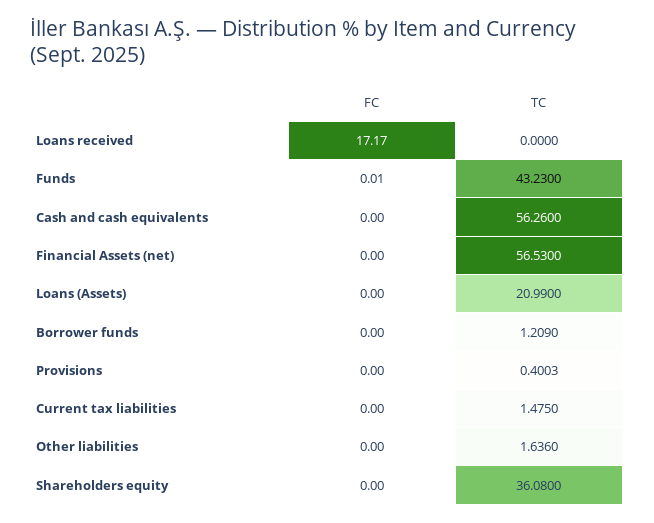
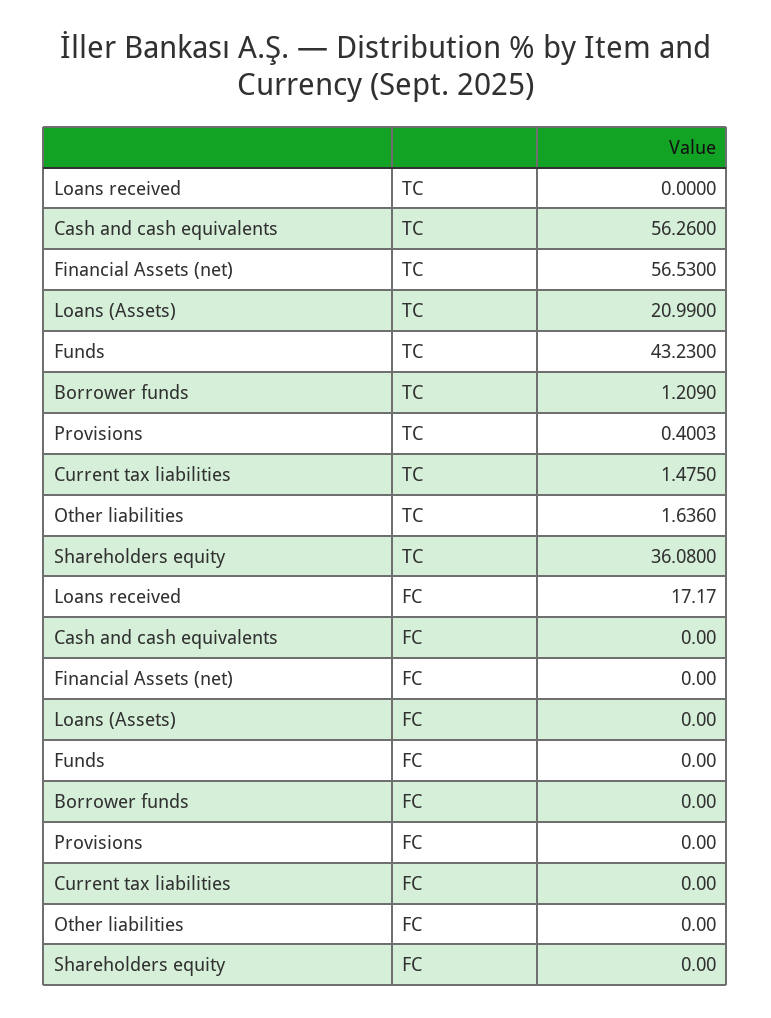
FC, Funds: 0.01 -> 0

